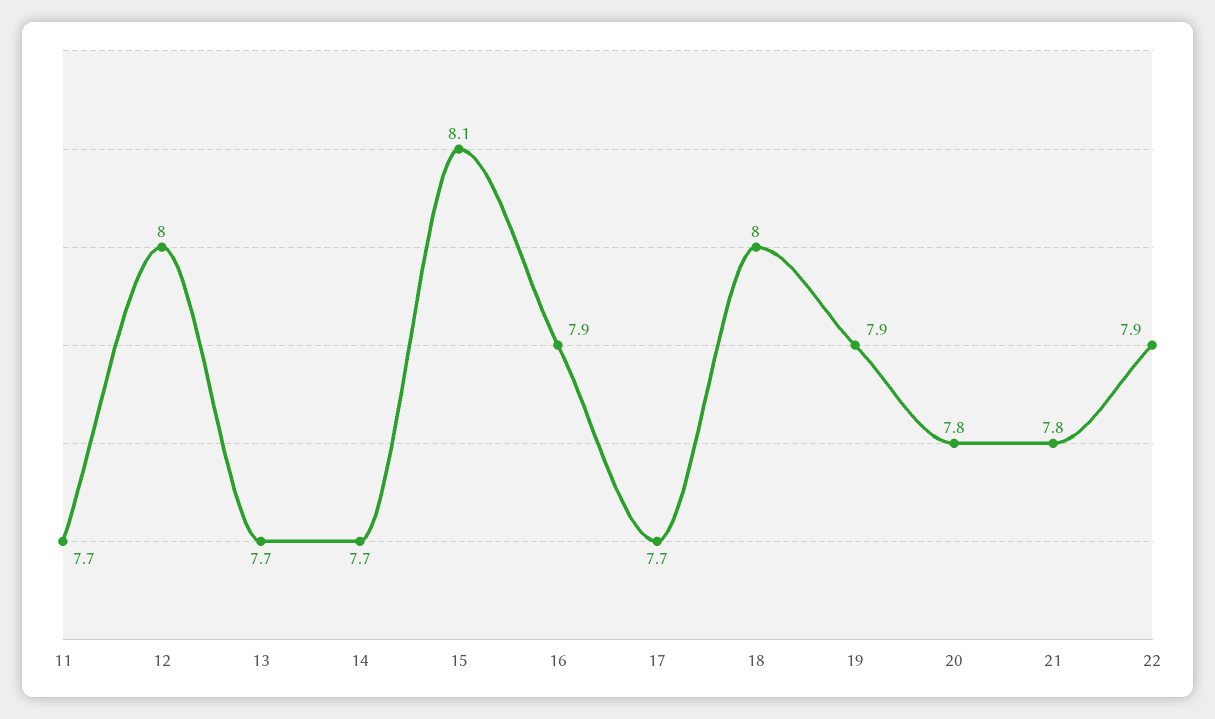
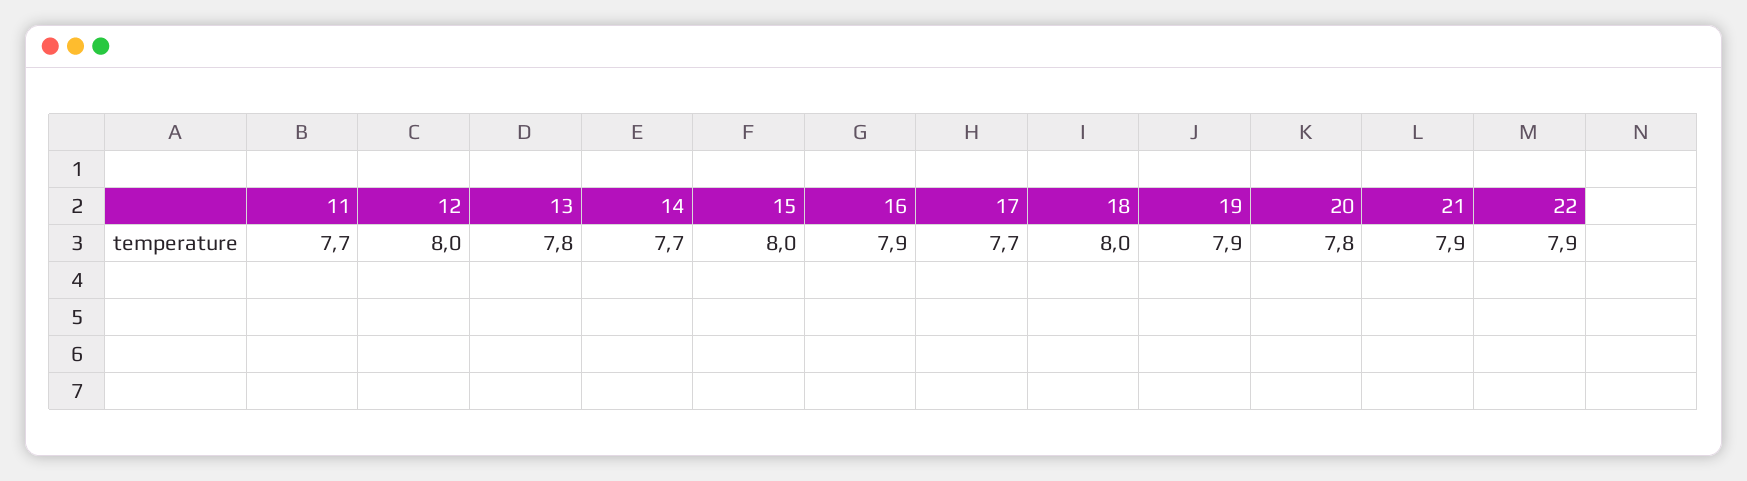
13: 7.7 -> 7.8
15: 8.1 -> 8
21: 7.8 -> 7.9

